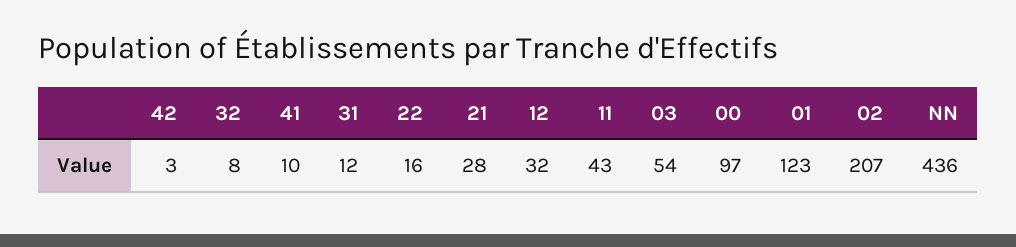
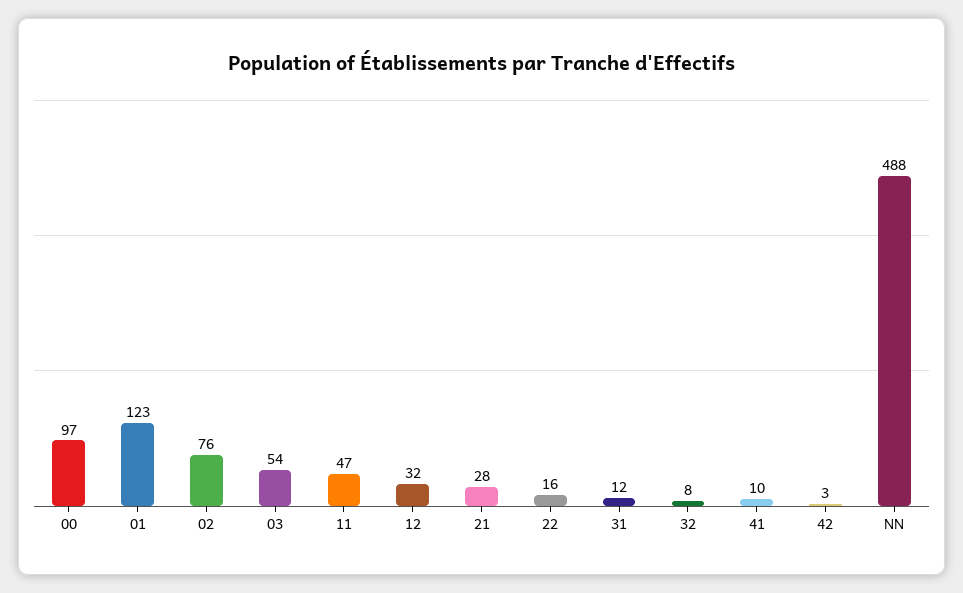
11: 43 -> 47
02: 207 -> 76
NN: 436 -> 488

